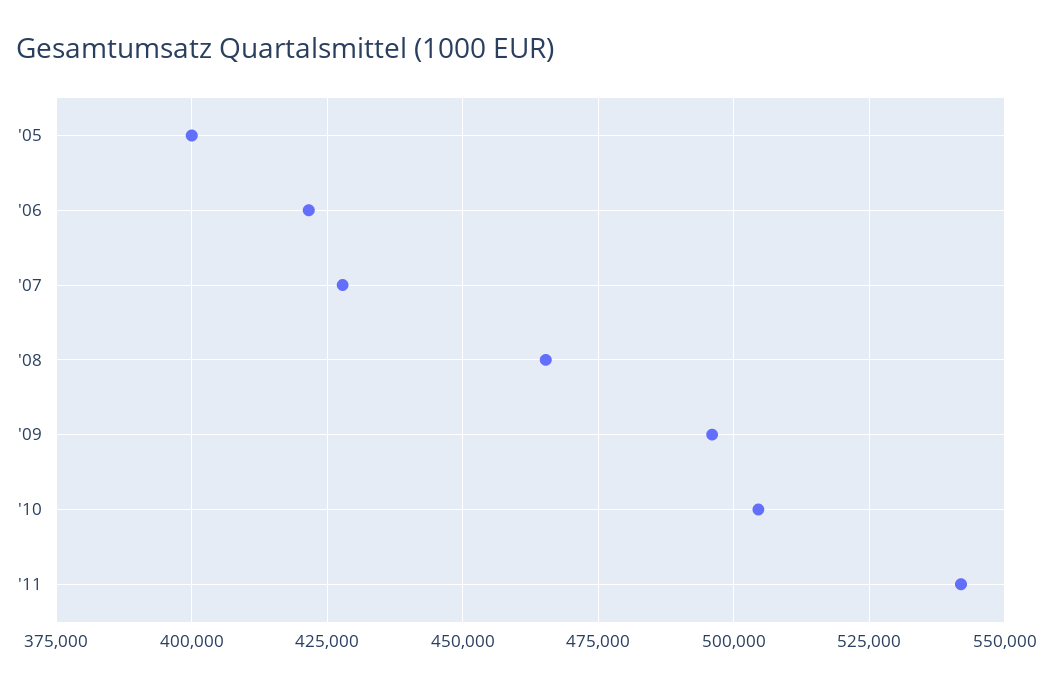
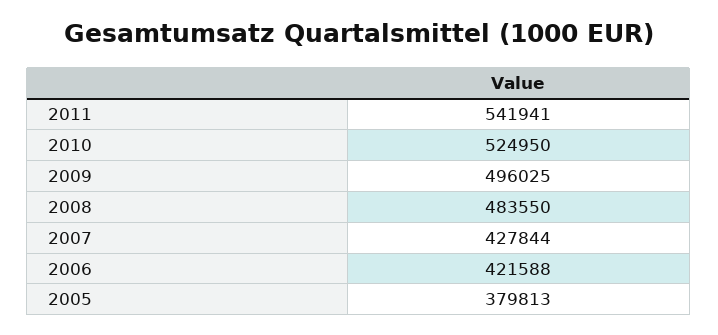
'05: 400000 -> 379813
'08: 465000 -> 483550
'10: 505000 -> 524950

